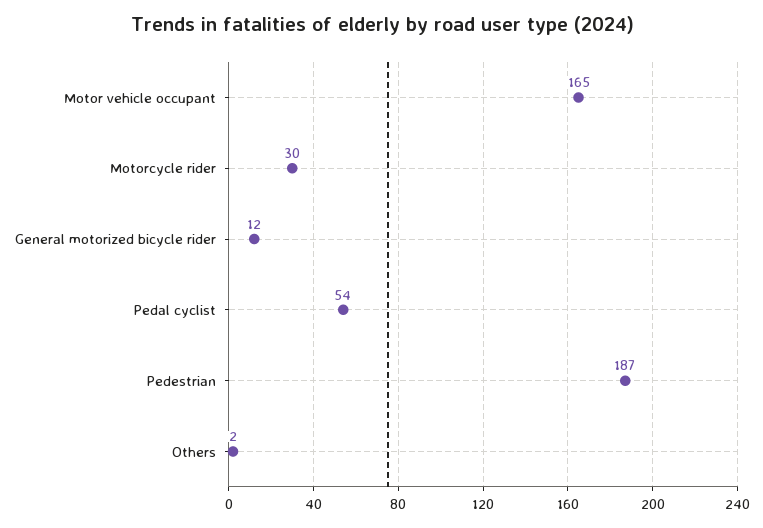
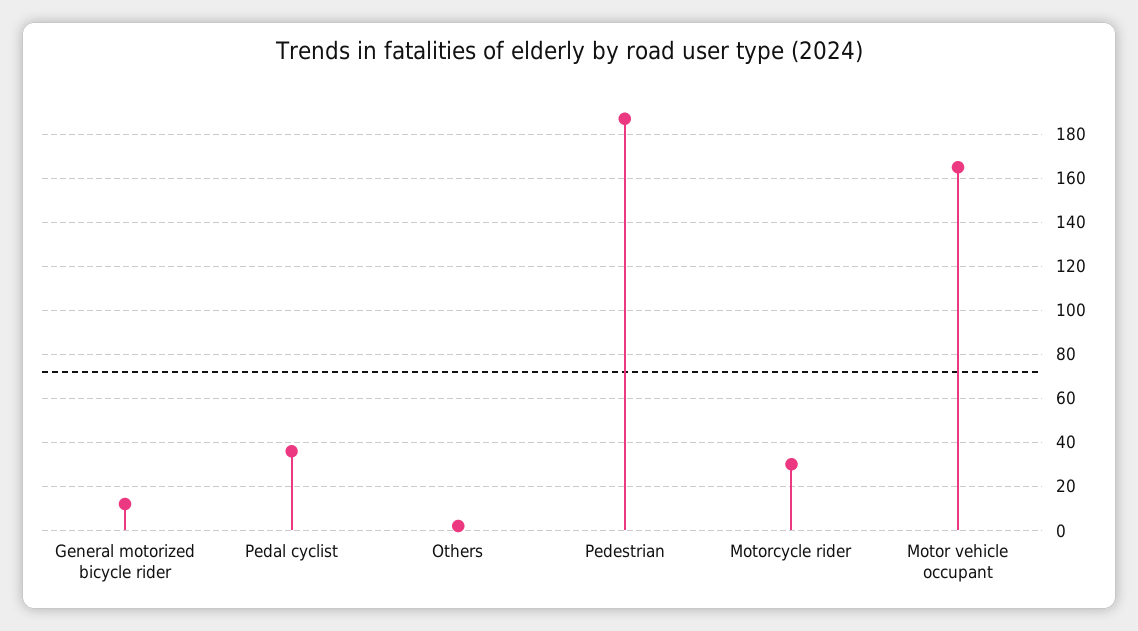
Pedal cyclist: 54 -> 35

